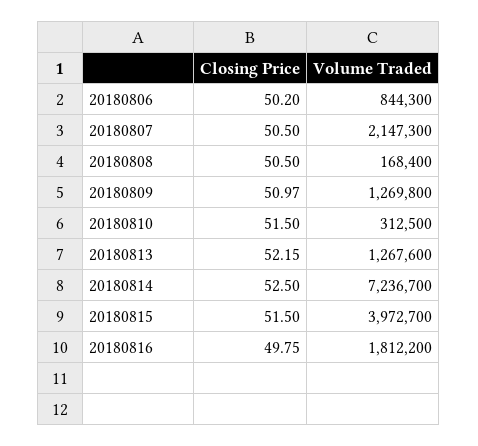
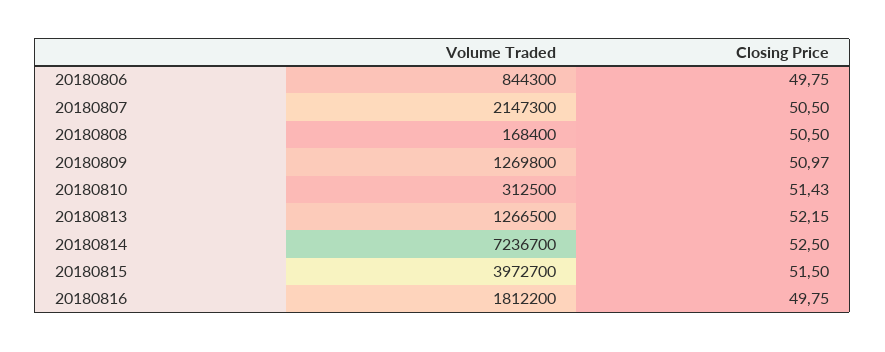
Closing Price, 20180806: 50.2 -> 49.75
Closing Price, 20180810: 51.5 -> 51.43
Volume Traded, 20180813: 1267600 -> 1266500

